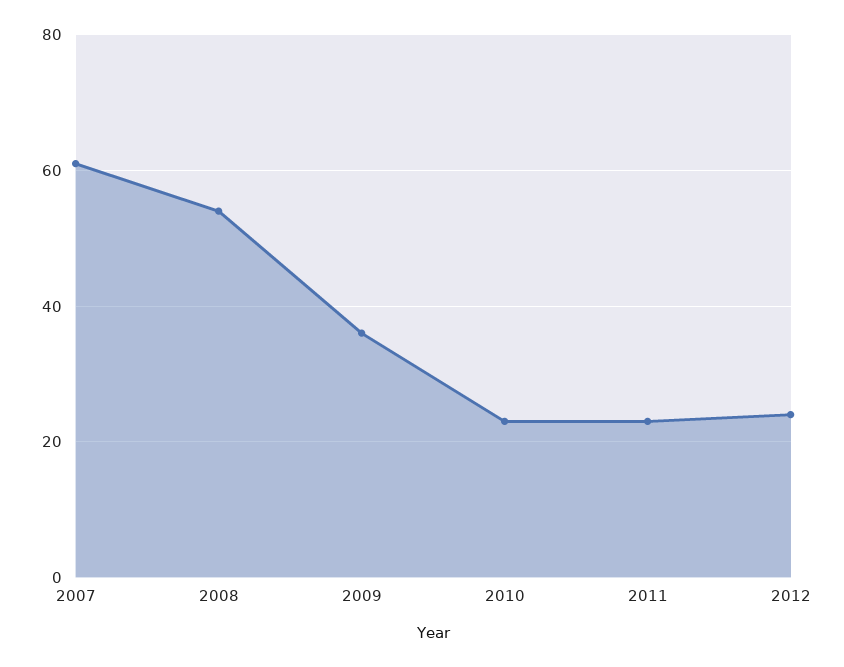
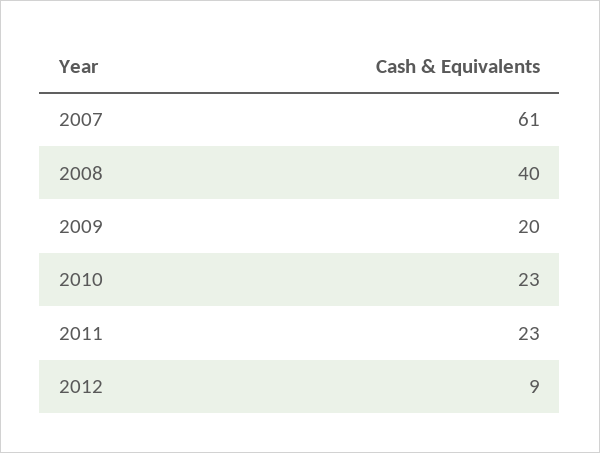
2008: 55 -> 40
2009: 35 -> 20
2012: 25 -> 9

